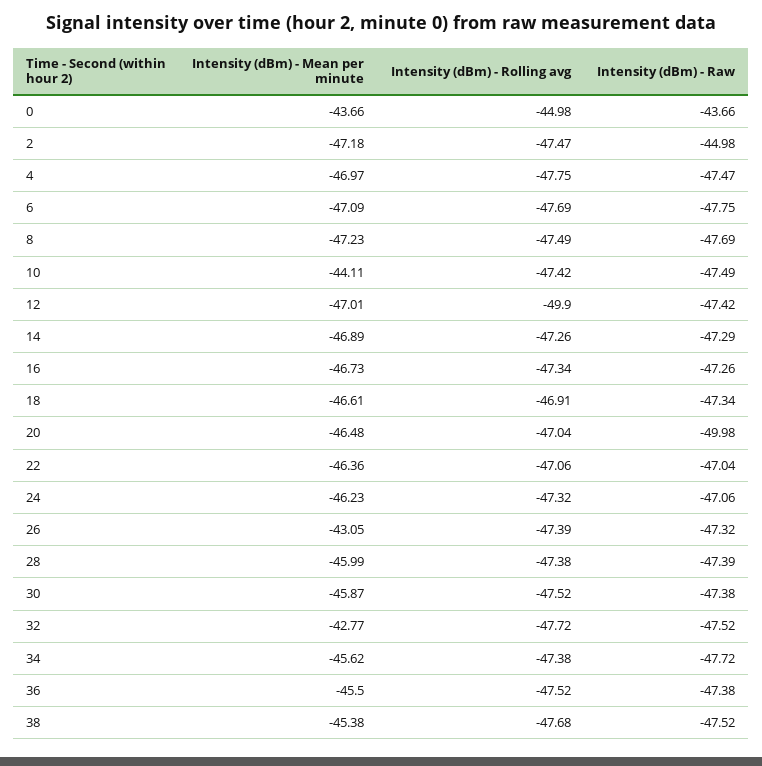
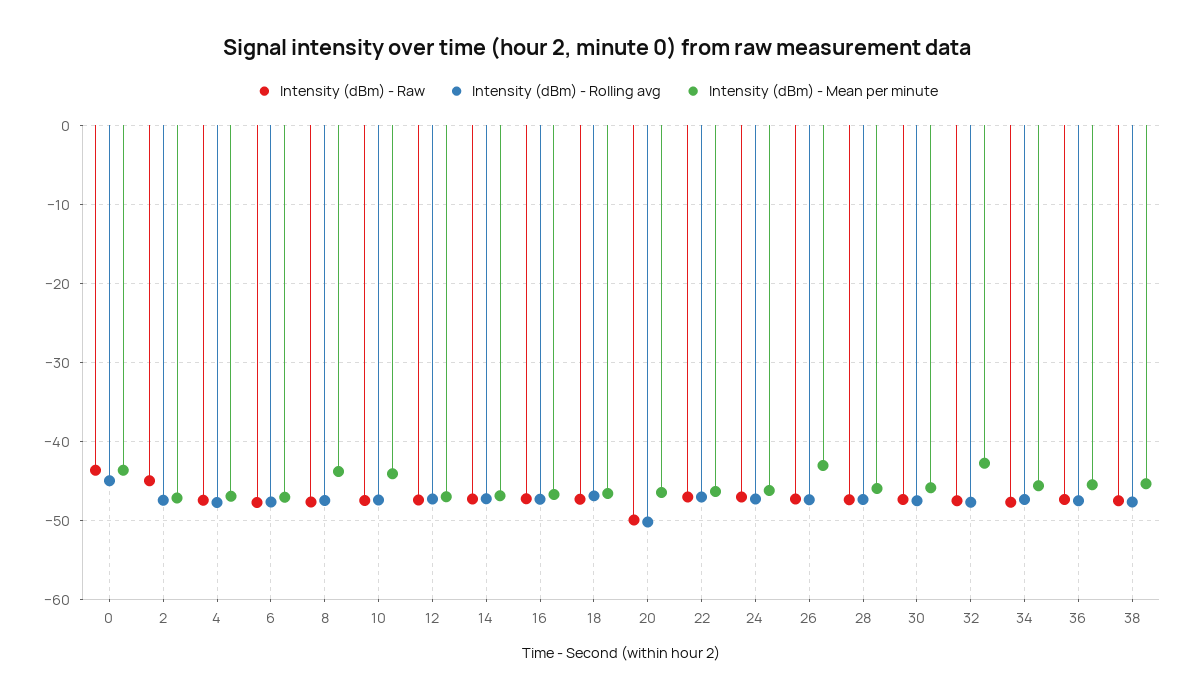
Intensity (dBm) - Mean per minute, 8: -47.23 -> -44
Intensity (dBm) - Rolling avg, 12: -49.9 -> -47
Intensity (dBm) - Rolling avg, 20: -47.04 -> -50

